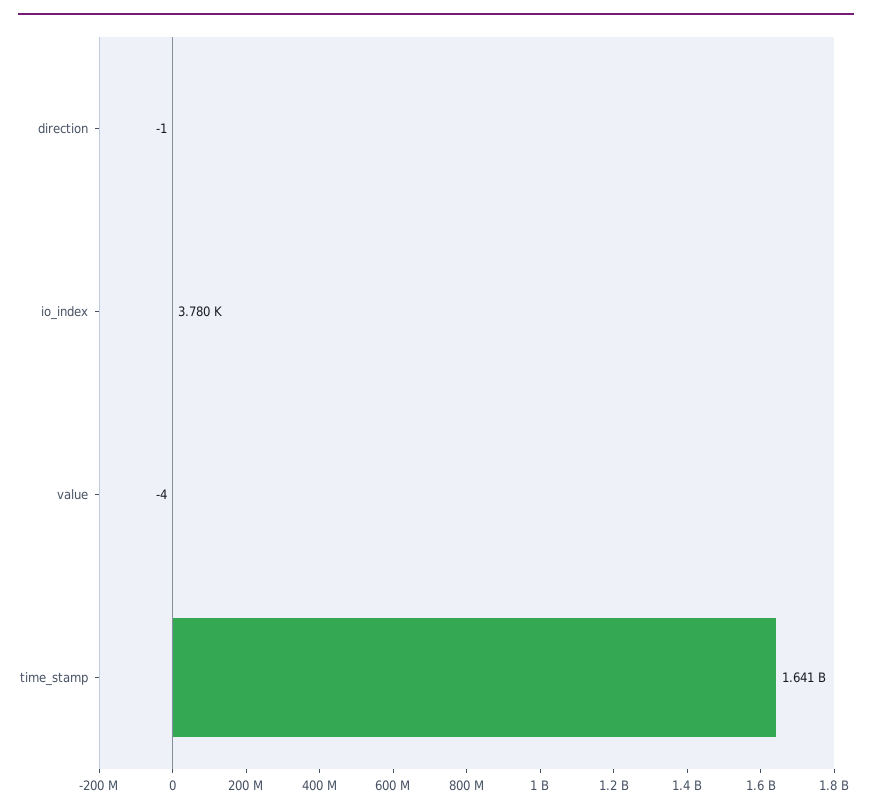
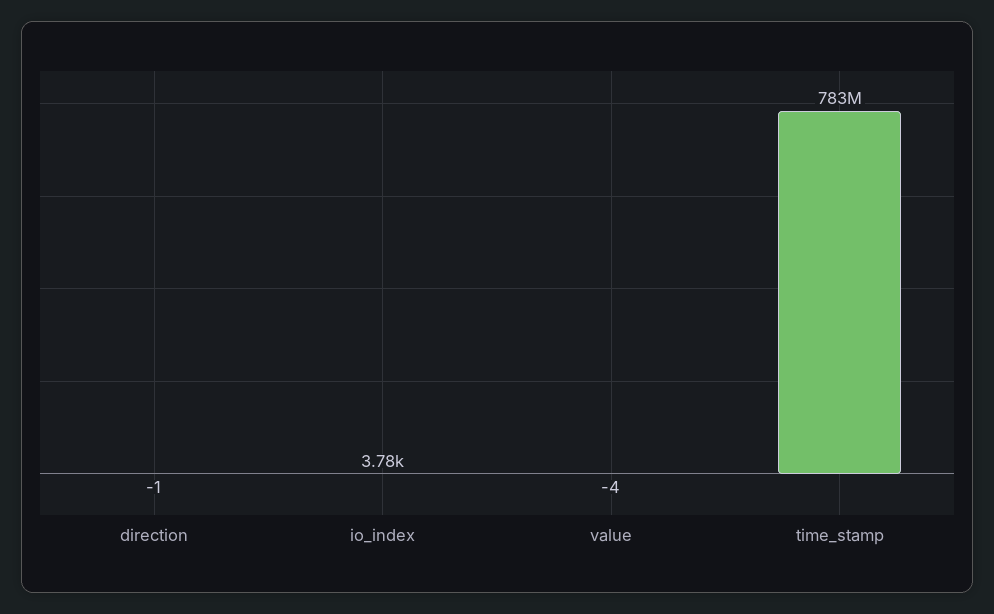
time_stamp: 1641000000 -> 783000000

